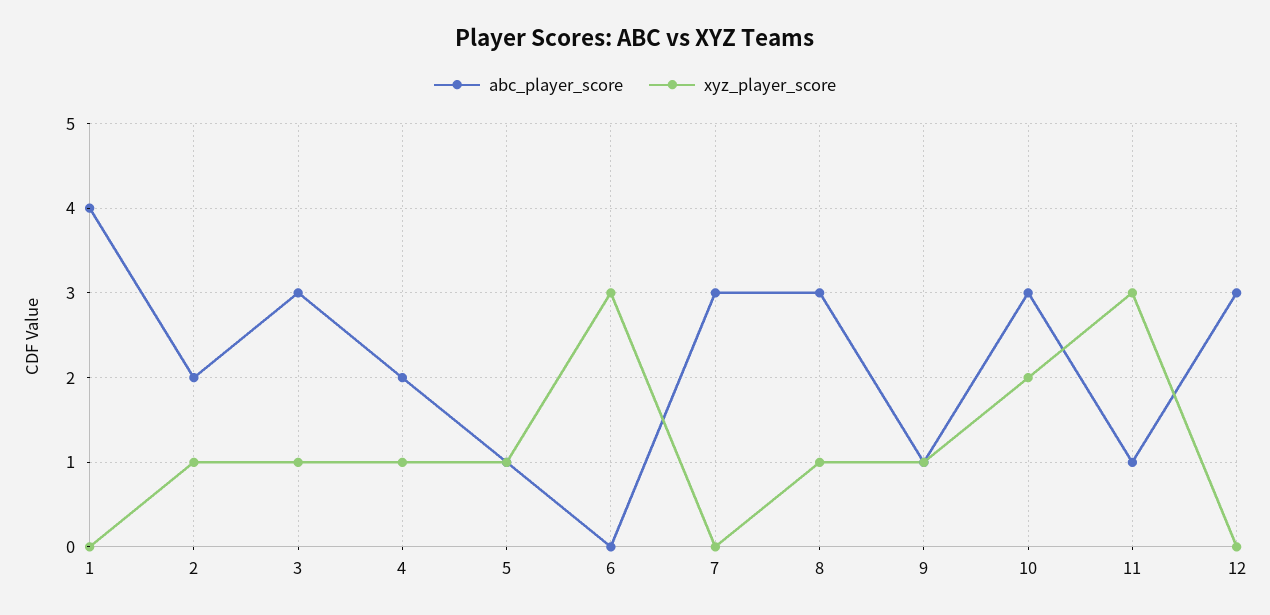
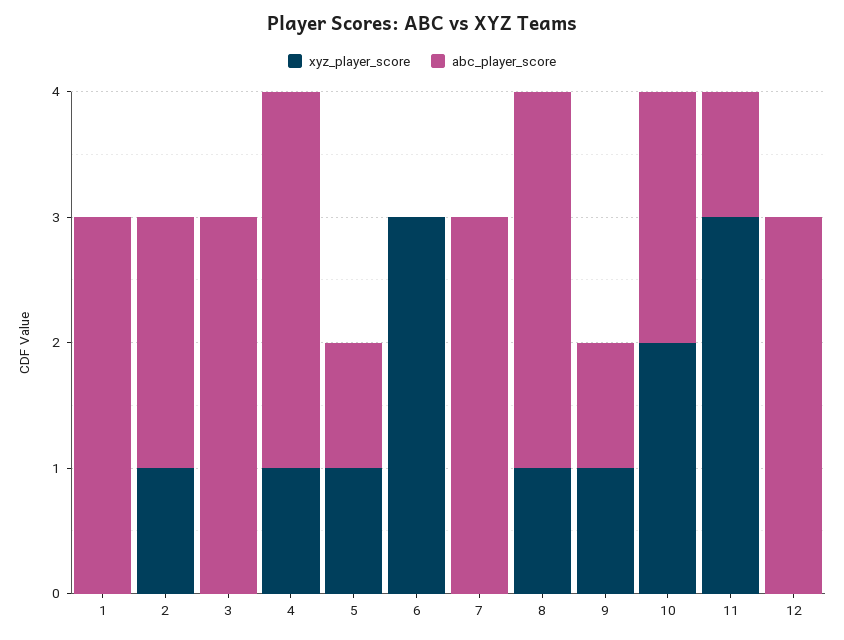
abc_player_score, 1: 4 -> 3
xyz_player_score, 3: 1 -> 0
abc_player_score, 4: 2 -> 3
abc_player_score, 10: 3 -> 2

